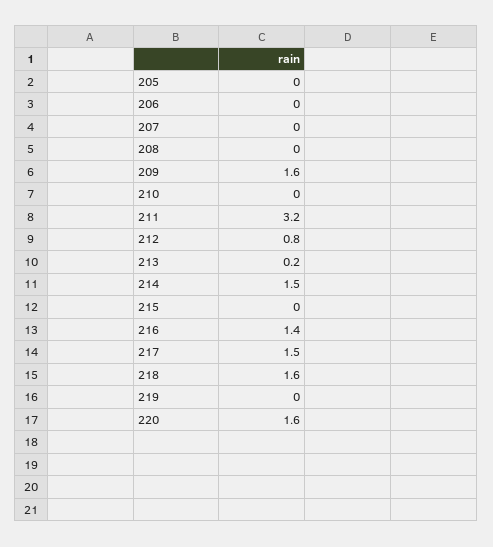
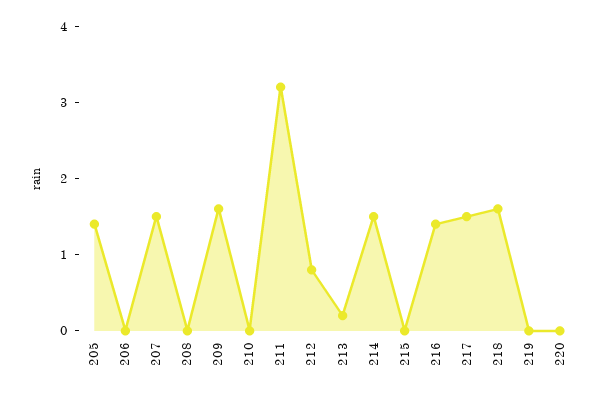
205: 0 -> 1.5
207: 0 -> 1.5
220: 1.6 -> 0

